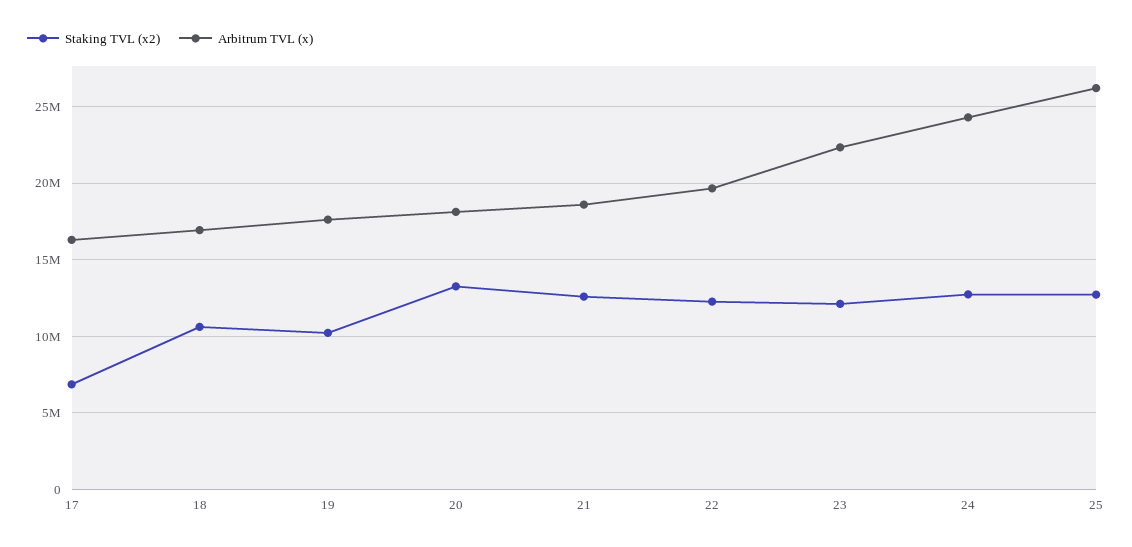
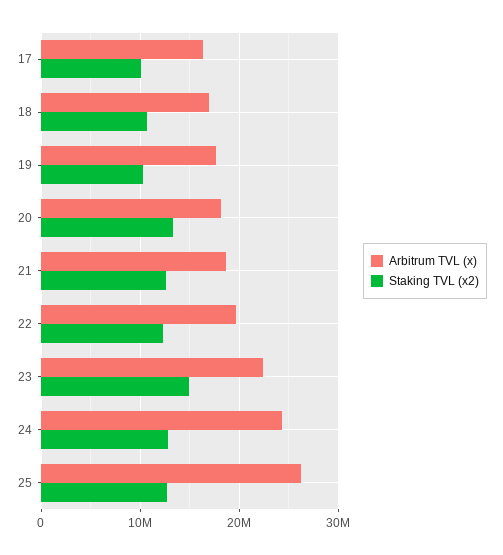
Staking TVL (x2), 17: 7000000 -> 10000000
Staking TVL (x2), 23: 12000000 -> 15000000

